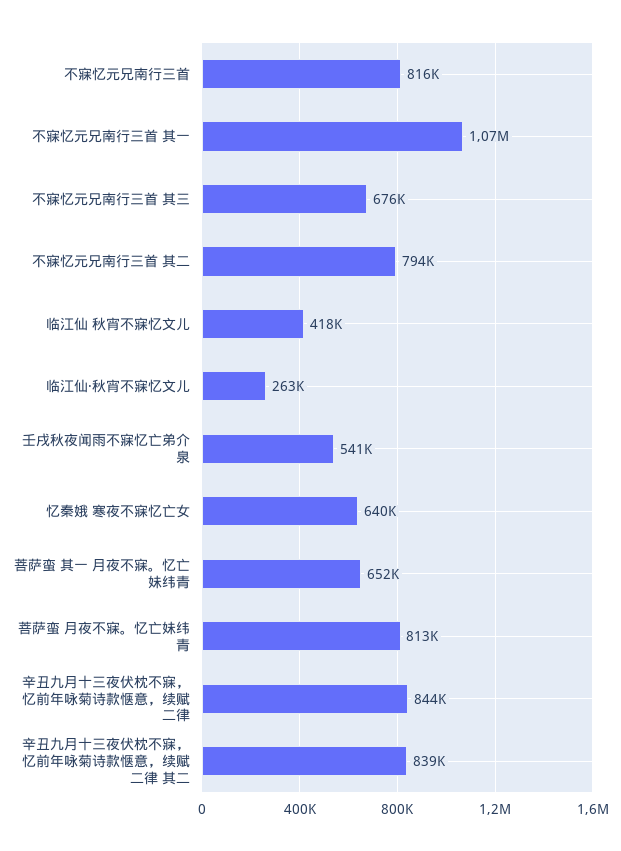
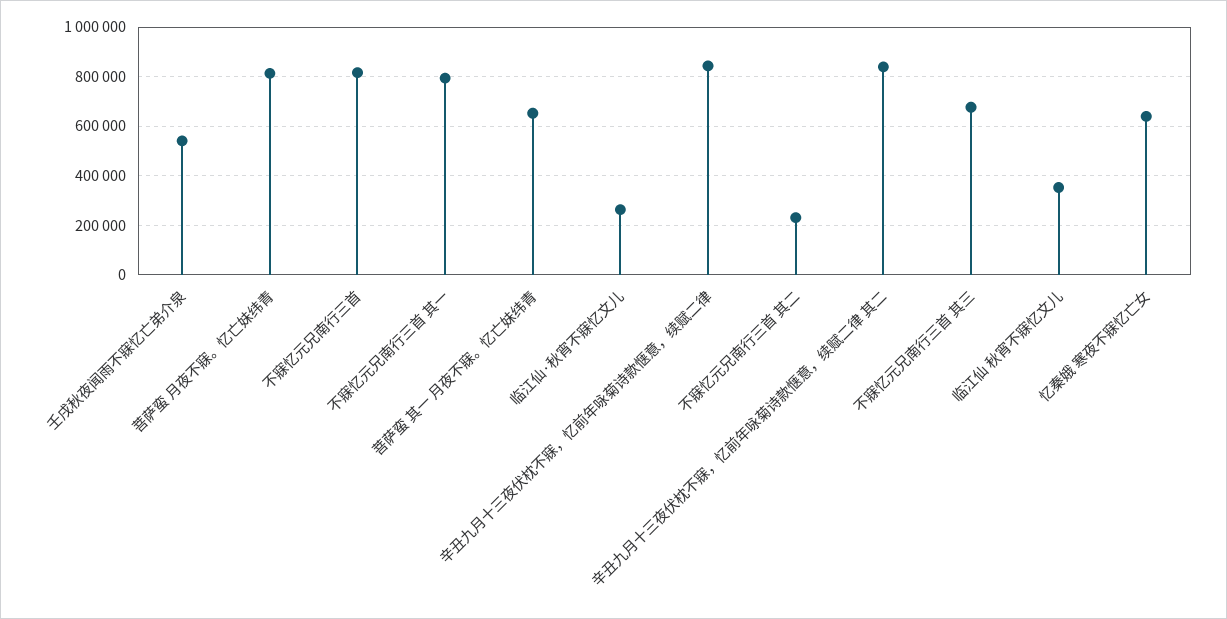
不寐忆元兄南行三首 其一: 1070000 -> 800000
不寐忆元兄南行三首 其二: 794000 -> 225000
临江仙 秋宵不寐忆文儿: 418000 -> 350000

